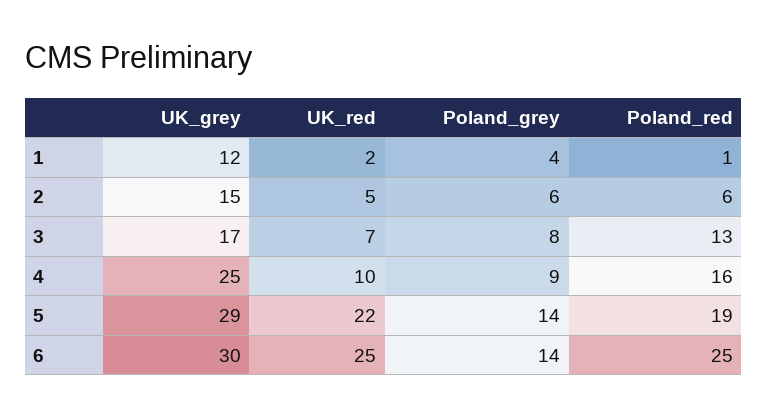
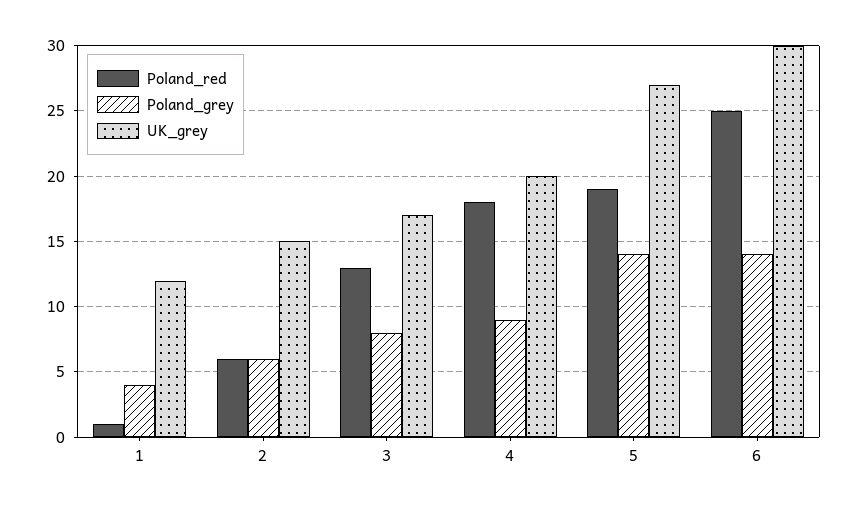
UK_red, 1: 2 -> none
UK_red, 2: 5 -> none
UK_red, 3: 7 -> none
UK_grey, 4: 25 -> 20
UK_red, 4: 10 -> none
Poland_red, 4: 16 -> 18
UK_grey, 5: 29 -> 27
UK_red, 5: 22 -> none
UK_red, 6: 25 -> none

